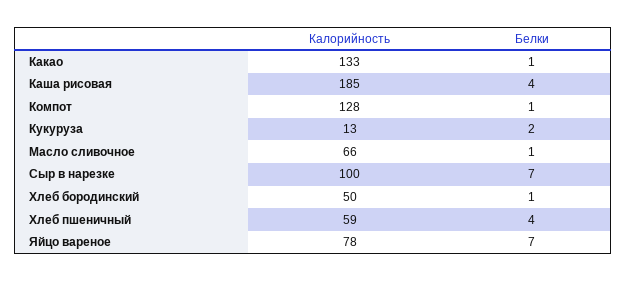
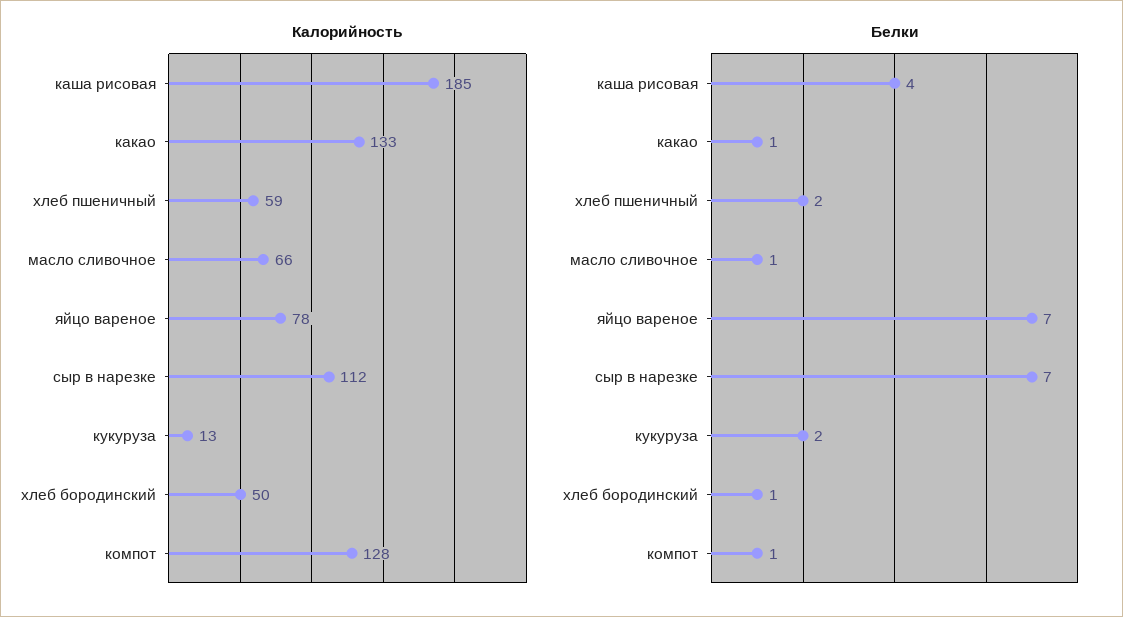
Калорийность, Сыр в нарезке: 100 -> 112
Белки, Хлеб пшеничный: 4 -> 2

